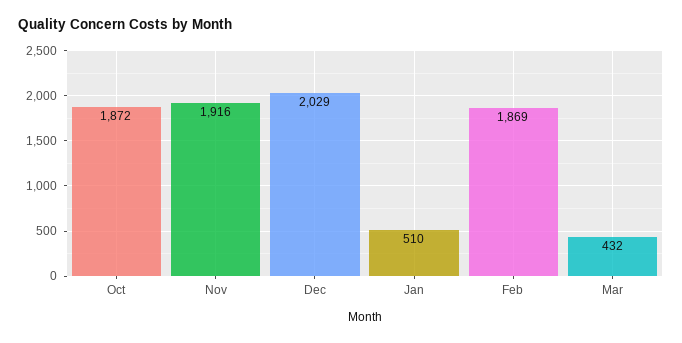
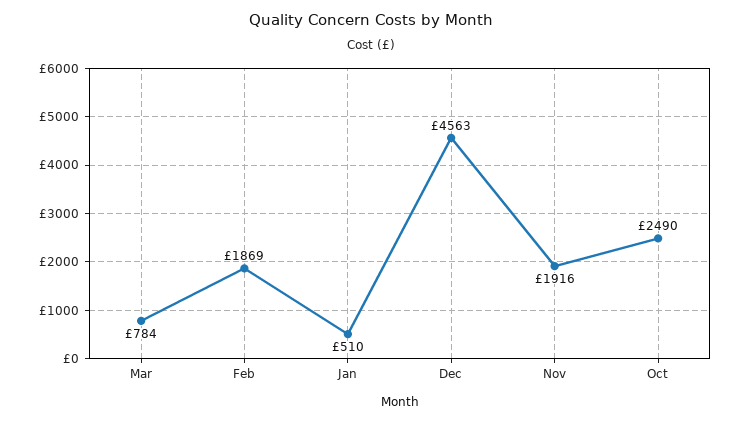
Oct: 1872 -> 2490
Dec: 2029 -> 4563
Mar: 432 -> 784

